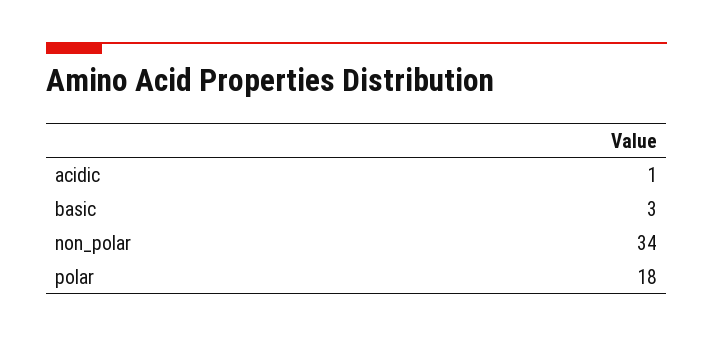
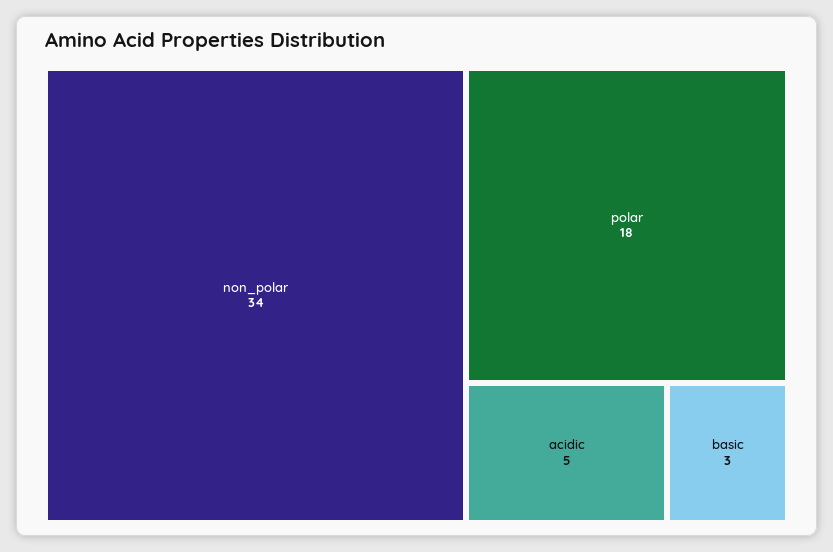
acidic: 1 -> 5

